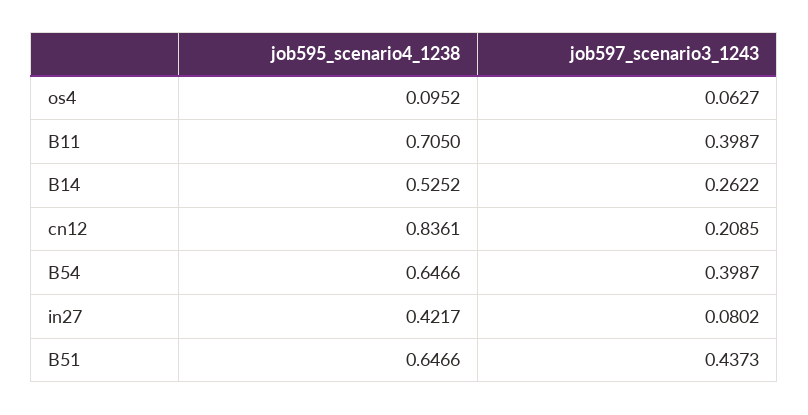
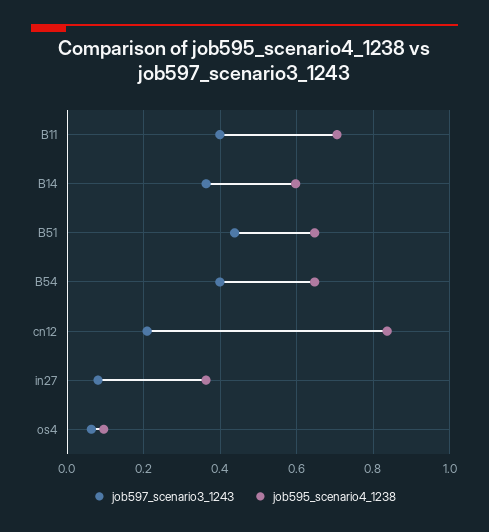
job595_scenario4_1238, B14: 0.5252 -> 0.6
job597_scenario3_1243, B14: 0.2622 -> 0.36
job595_scenario4_1238, in27: 0.4217 -> 0.36

